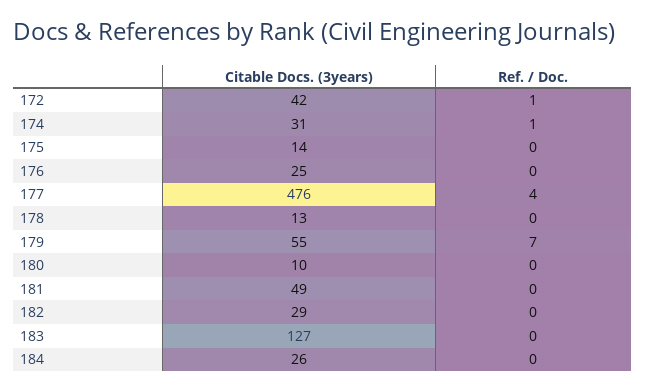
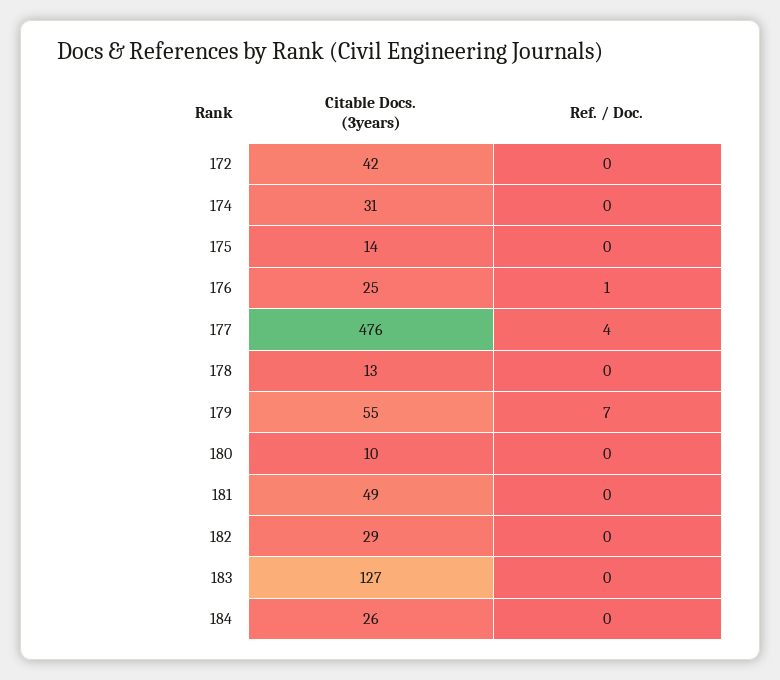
Ref. / Doc., 172: 1 -> 0
Ref. / Doc., 174: 1 -> 0
Ref. / Doc., 176: 0 -> 1

